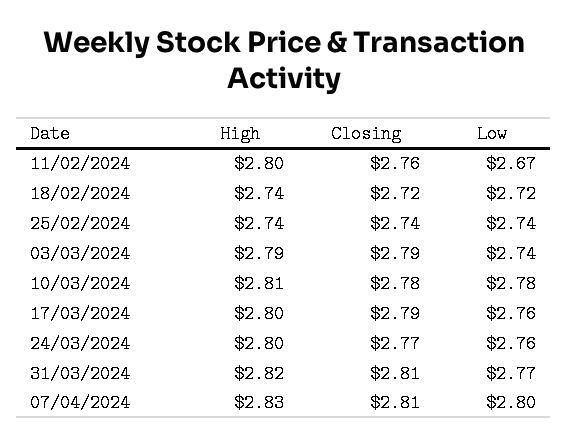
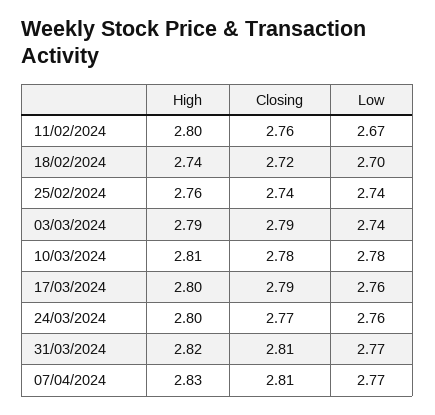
Low, 18/02/2024: 2.72 -> 2.7
High, 25/02/2024: 2.74 -> 2.76
Low, 07/04/2024: 2.8 -> 2.77

